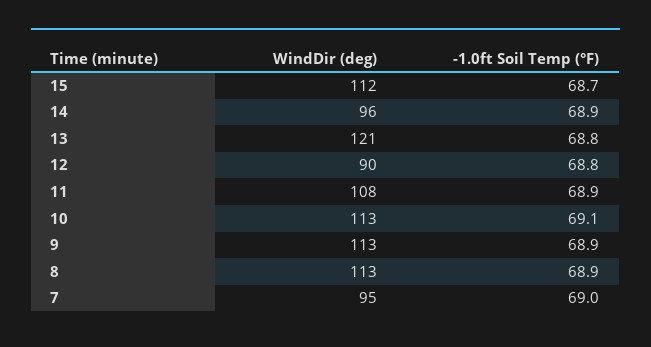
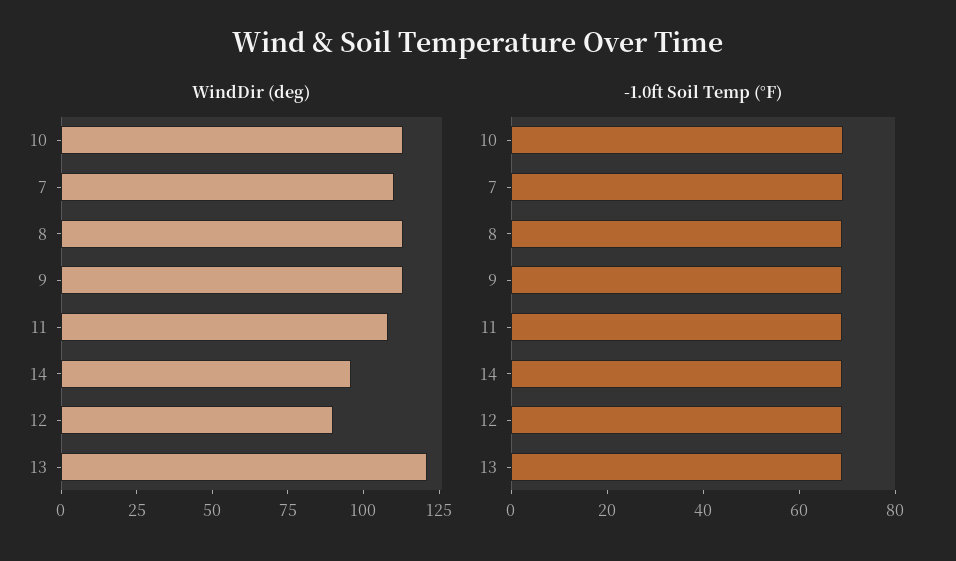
WindDir (deg), 15: 112 -> none
-1.0ft Soil Temp (°F), 15: 68.7 -> none
WindDir (deg), 7: 95 -> 110

